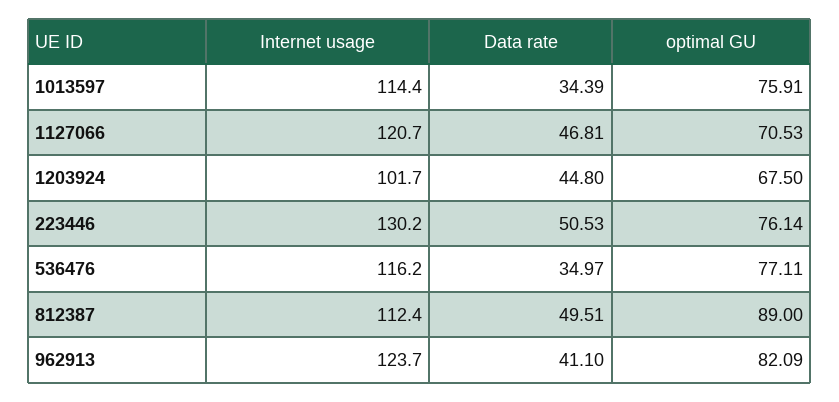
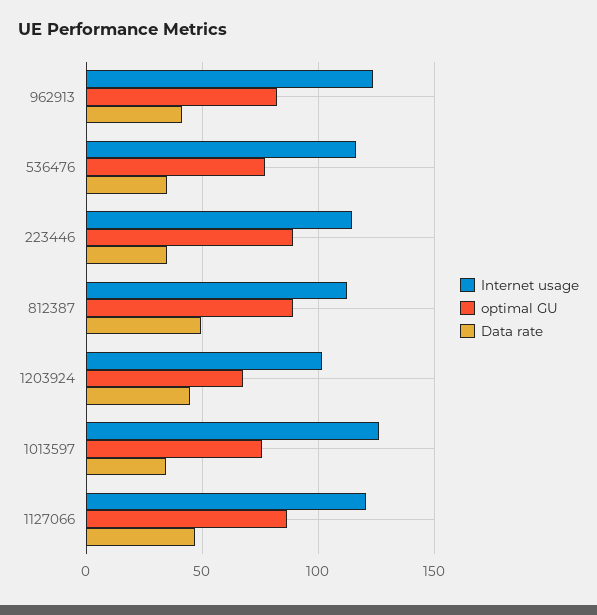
Internet usage, 1013597: 114.4 -> 125
optimal GU, 1127066: 70.53 -> 85
Internet usage, 223446: 130.2 -> 115
Data rate, 223446: 50.53 -> 35
optimal GU, 223446: 76.14 -> 90

